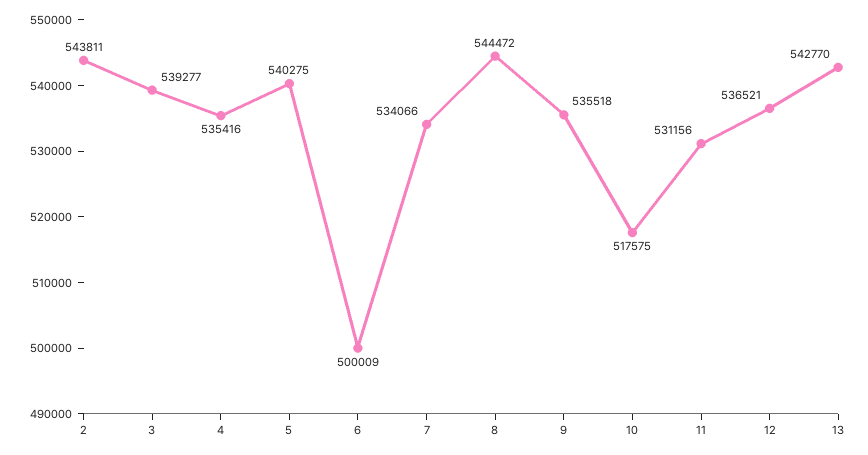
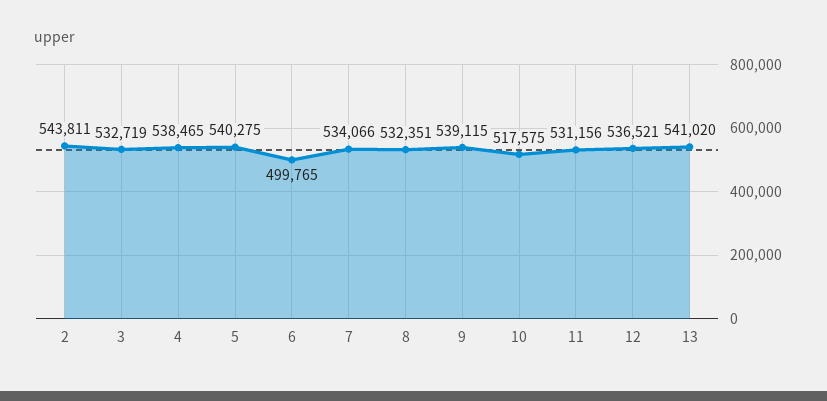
3: 539277 -> 532719
4: 535416 -> 538465
6: 500009 -> 499765
8: 544472 -> 532351
9: 535518 -> 539115
13: 542770 -> 541020

